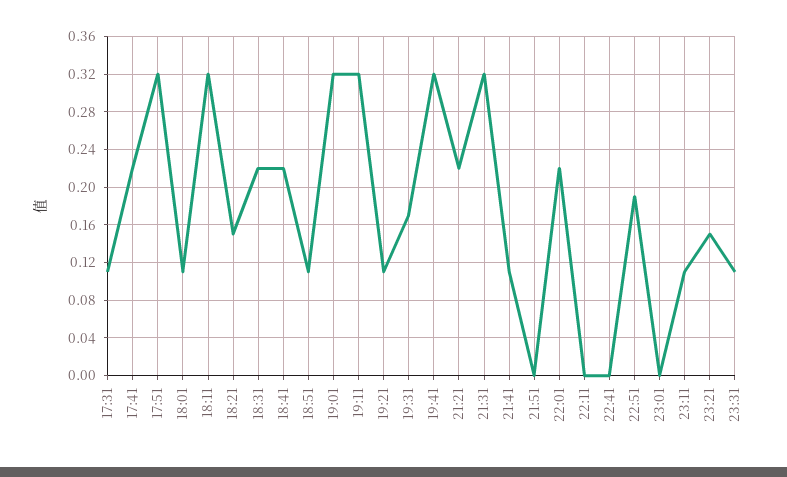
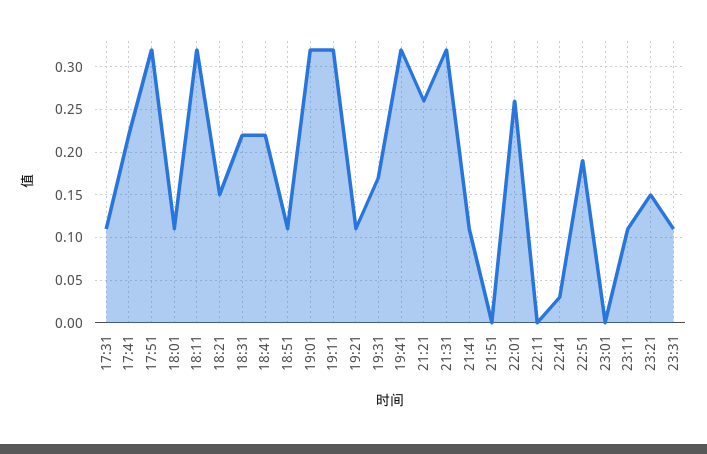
21:21: 0.22 -> 0.26
22:01: 0.22 -> 0.26
22:41: 0 -> 0.03

